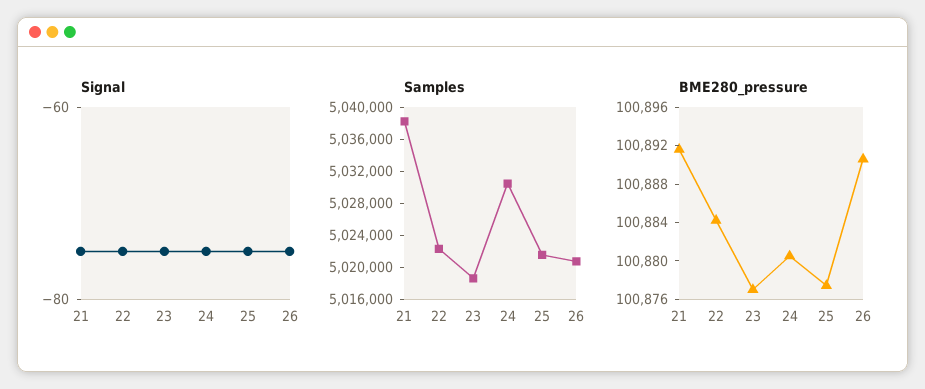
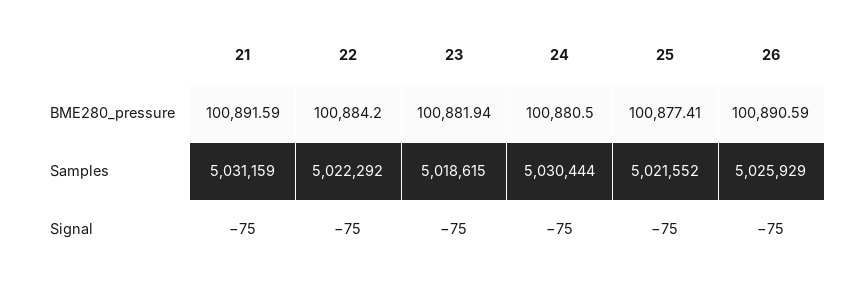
Samples, 21: 5038000 -> 5031159
Samples, 26: 5021000 -> 5025929
BME280_pressure, 23: 100877 -> 100881.94

